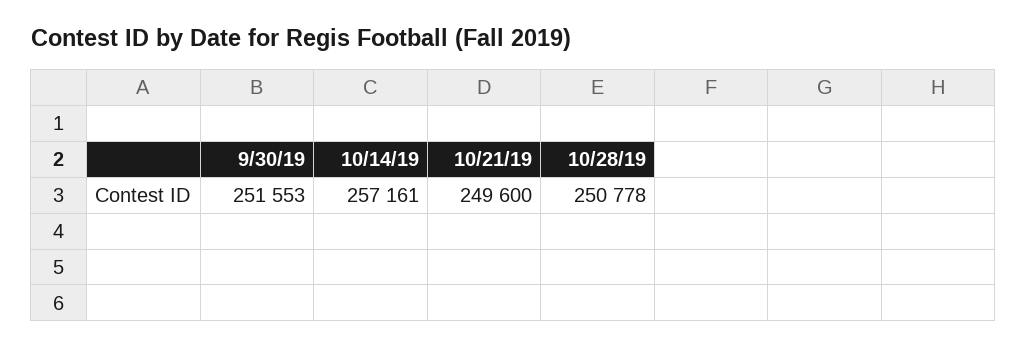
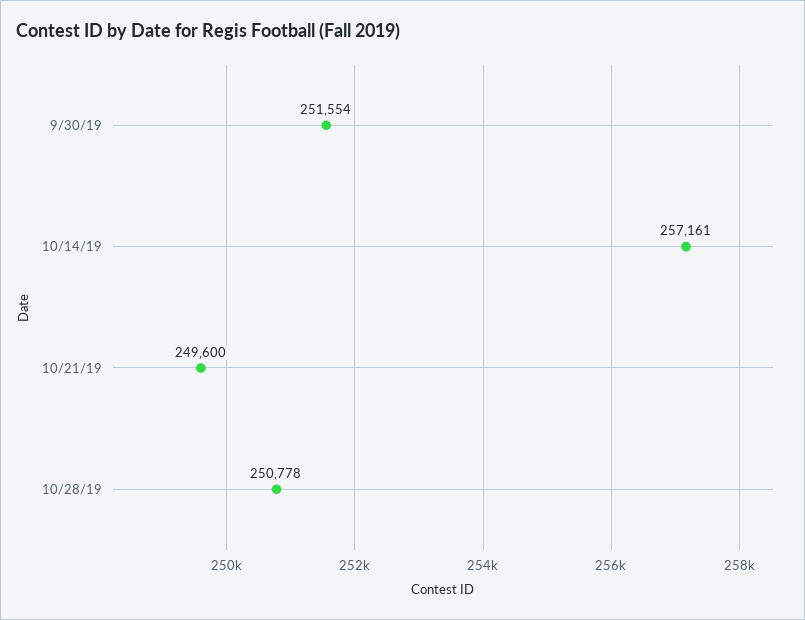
9/30/19: 251553 -> 251554

